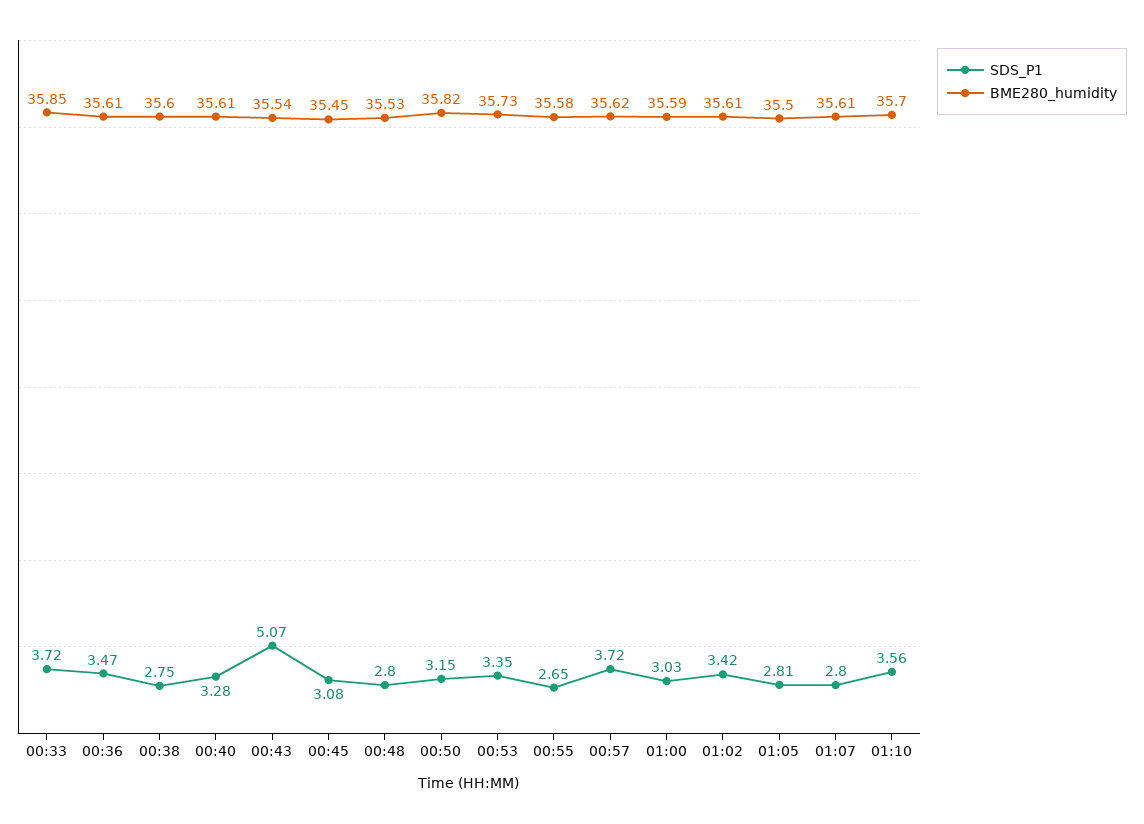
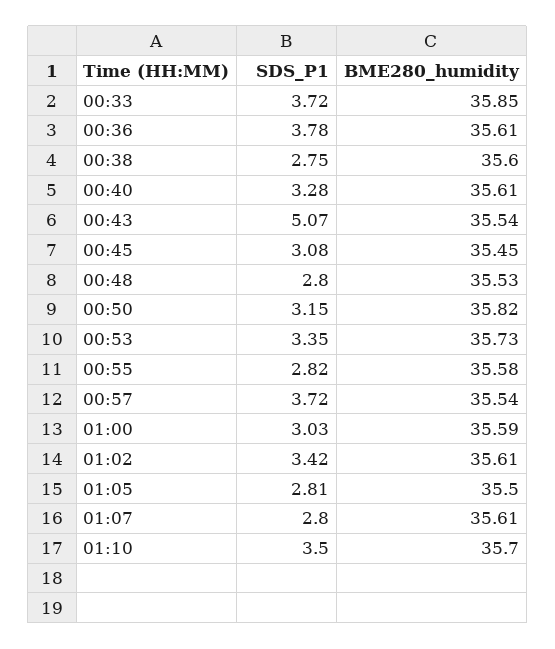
SDS_P1, 00:36: 3.47 -> 3.78
SDS_P1, 00:55: 2.65 -> 2.82
BME280_humidity, 00:57: 35.62 -> 35.54
SDS_P1, 01:10: 3.56 -> 3.5

